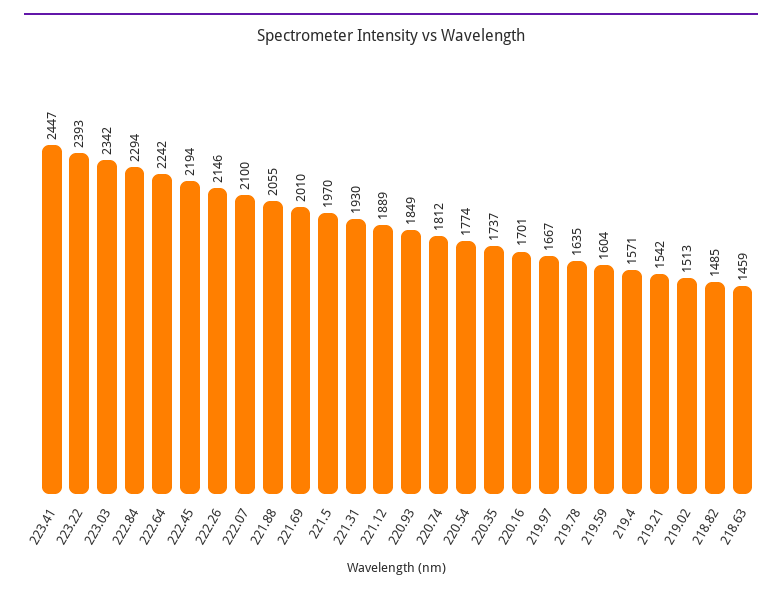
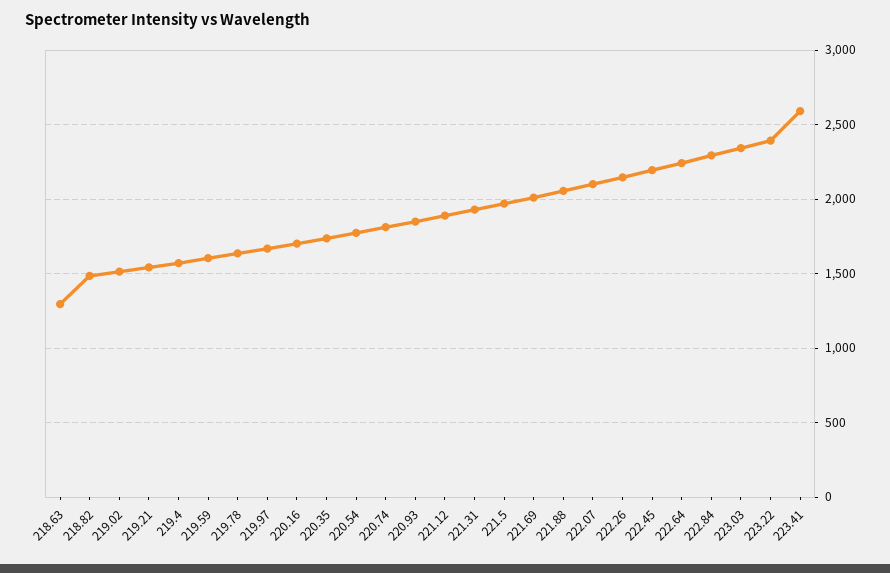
223.41: 2447 -> 2600
218.63: 1459 -> 1300

